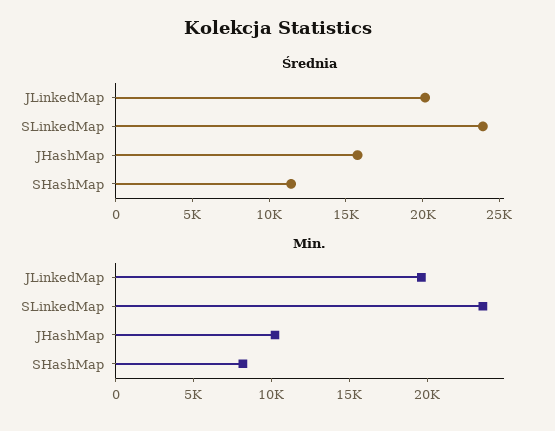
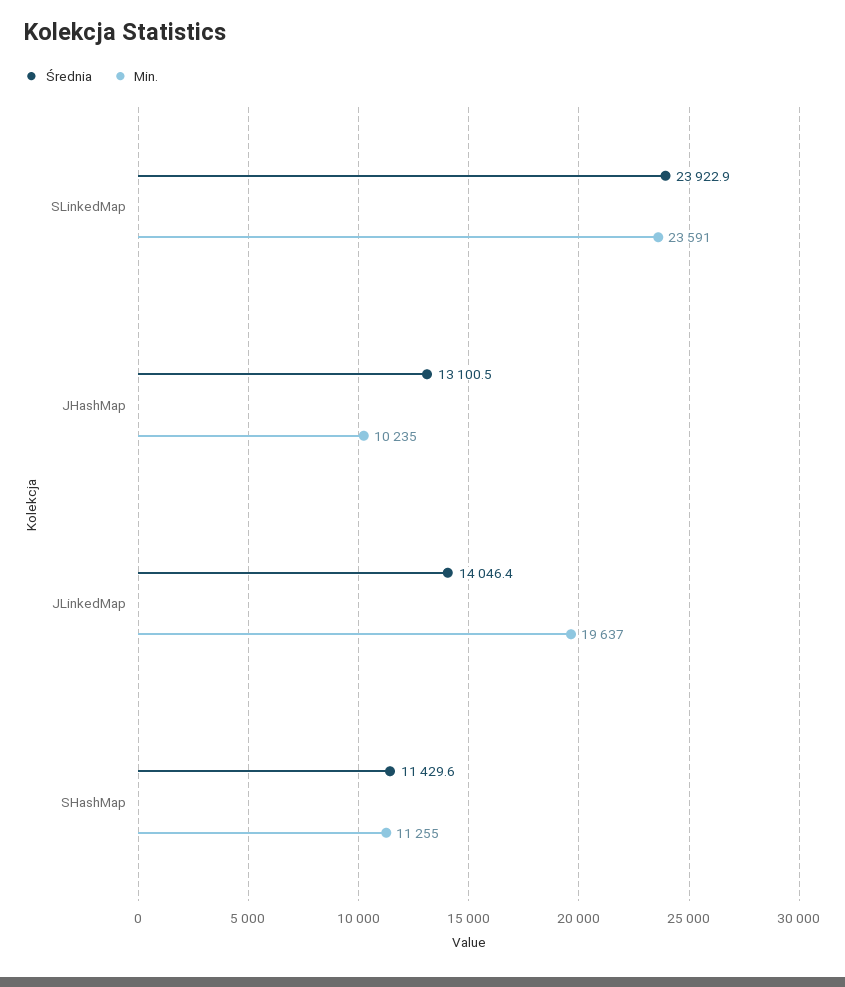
Średnia, JLinkedMap: 20000 -> 14046.4
Średnia, JHashMap: 16000 -> 13100.5
Min., SHashMap: 8000 -> 11255

